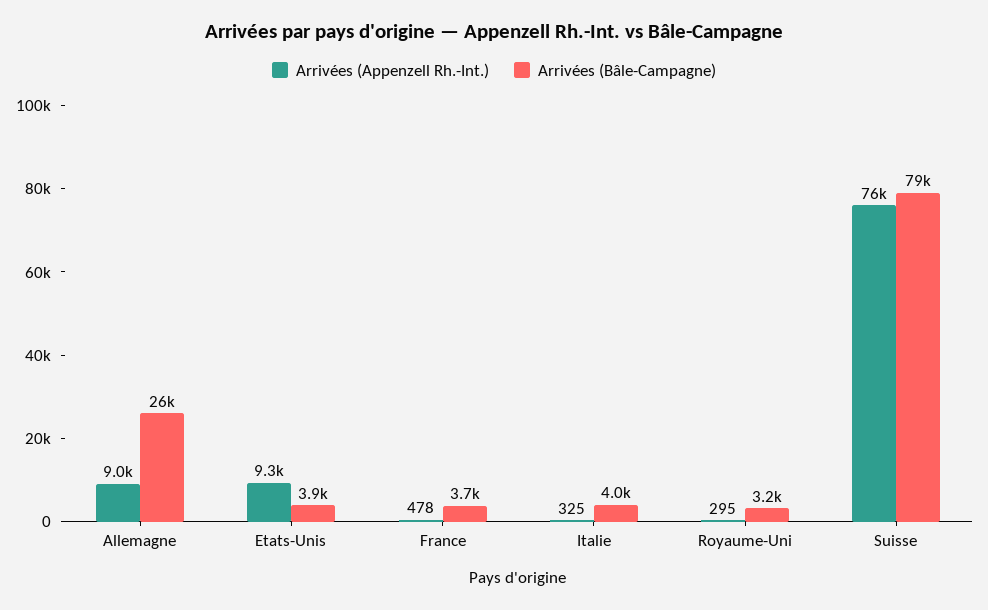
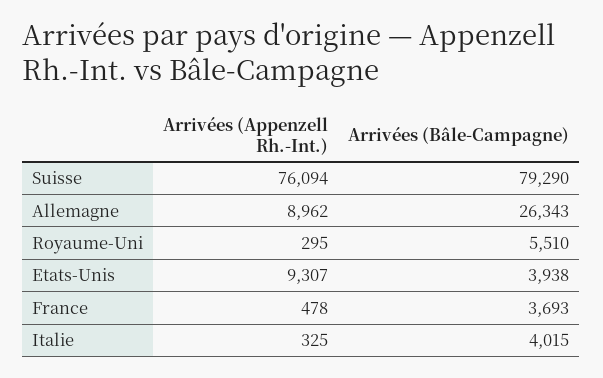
Arrivées (Bâle-Campagne), Royaume-Uni: 3200 -> 5510

